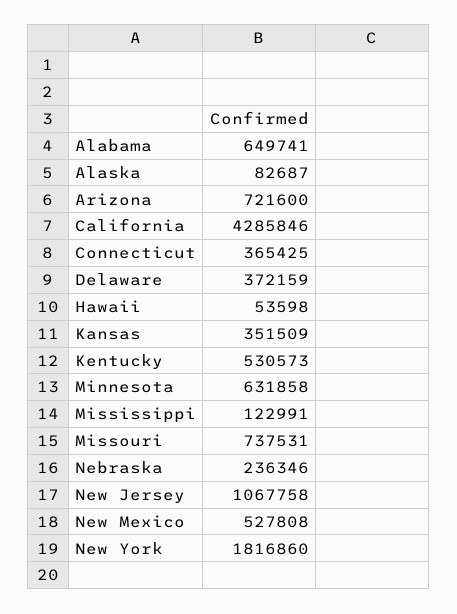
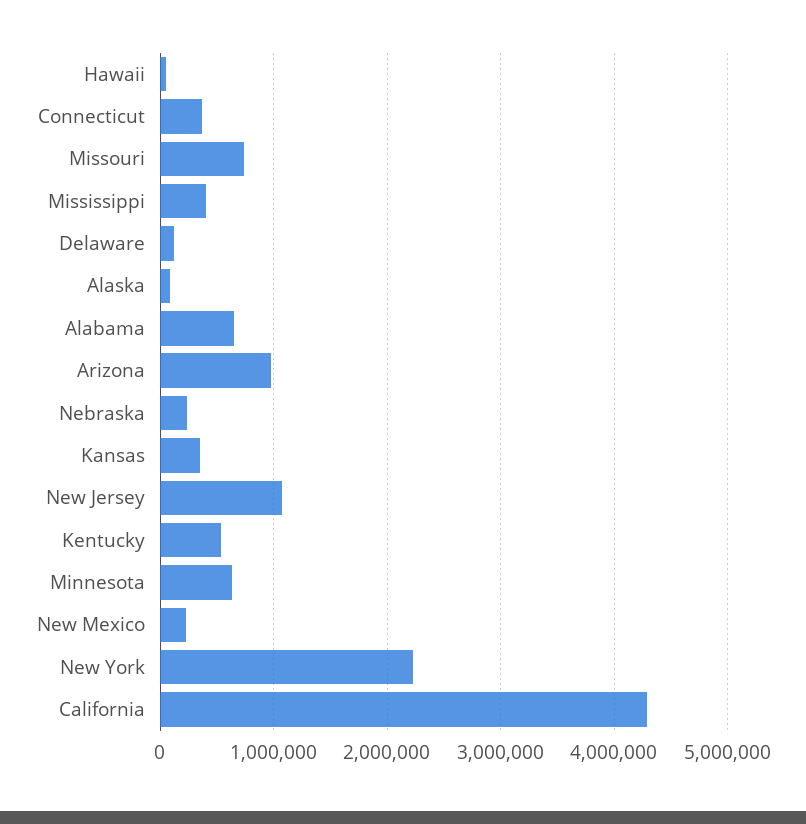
Arizona: 721600 -> 1000000
Delaware: 372159 -> 100000
Mississippi: 122991 -> 400000
New Mexico: 527808 -> 200000
New York: 1816860 -> 2200000

